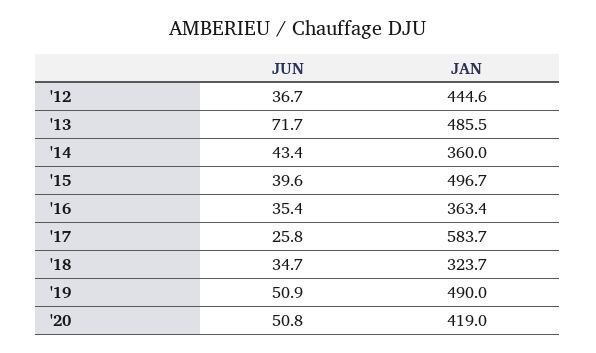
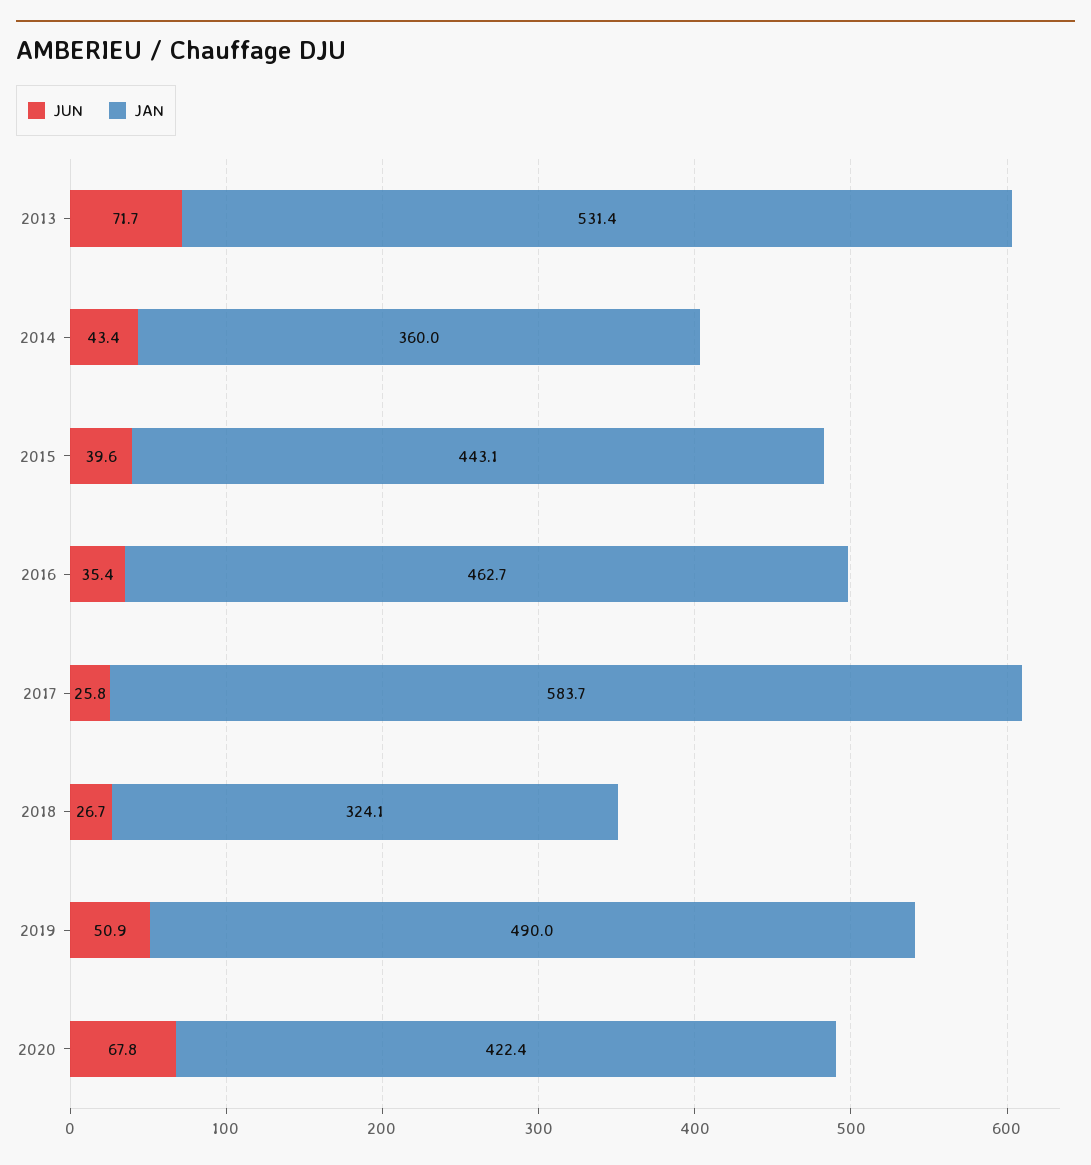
JUN, '12: 36.7 -> none
JAN, '12: 444.6 -> none
JAN, '13: 485.5 -> 531.4
JAN, '15: 496.7 -> 443.1
JAN, '16: 363.4 -> 462.7
JUN, '18: 34.7 -> 26.7
JAN, '18: 323.7 -> 324.1
JUN, '20: 50.8 -> 67.8
JAN, '20: 419 -> 422.4

